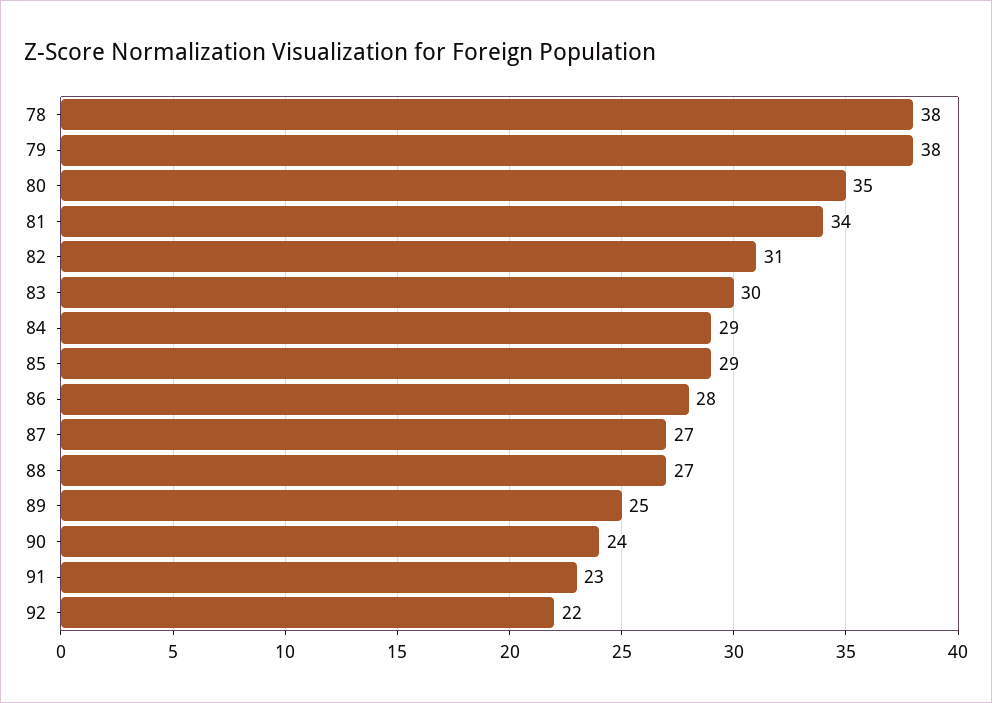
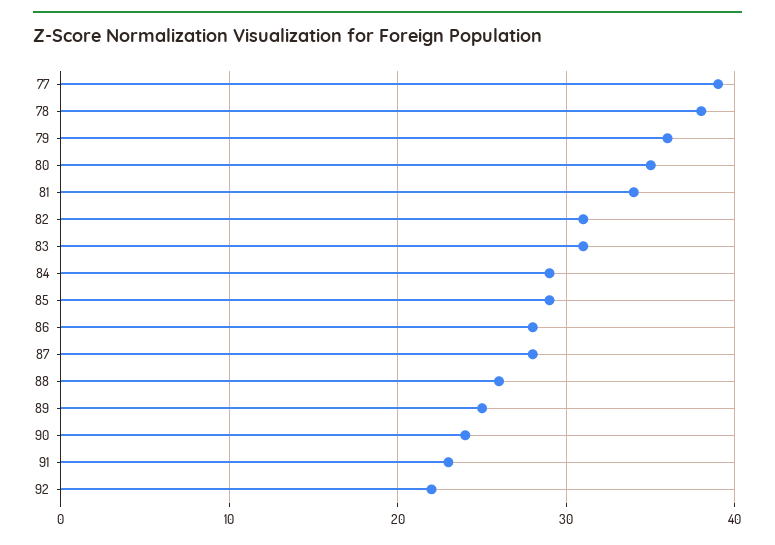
79: 38 -> 36
83: 30 -> 31
87: 27 -> 28
88: 27 -> 26
77: none -> 39

